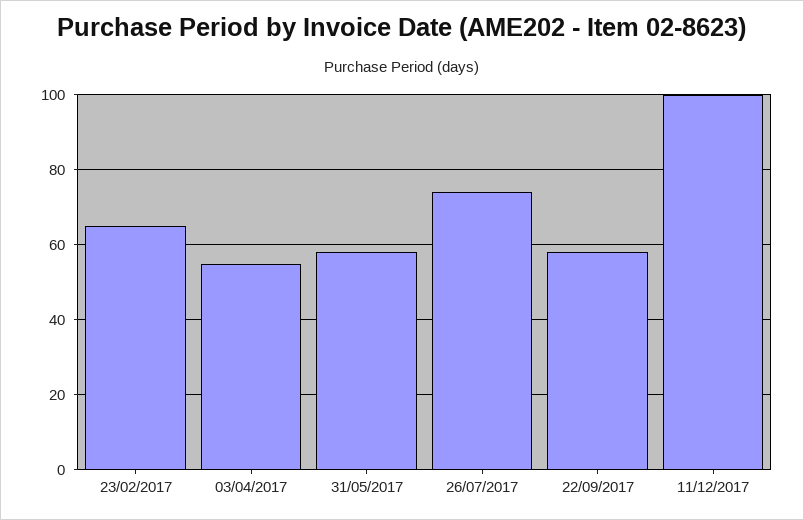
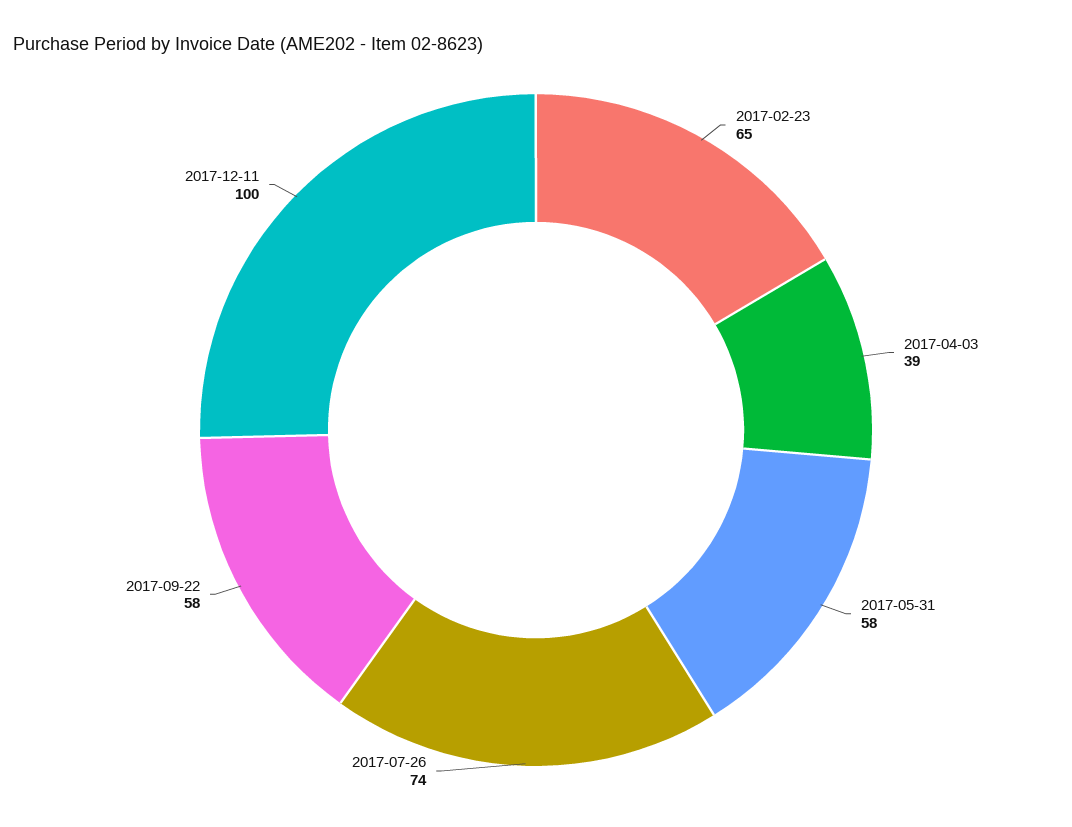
03/04/2017: 55 -> 39

